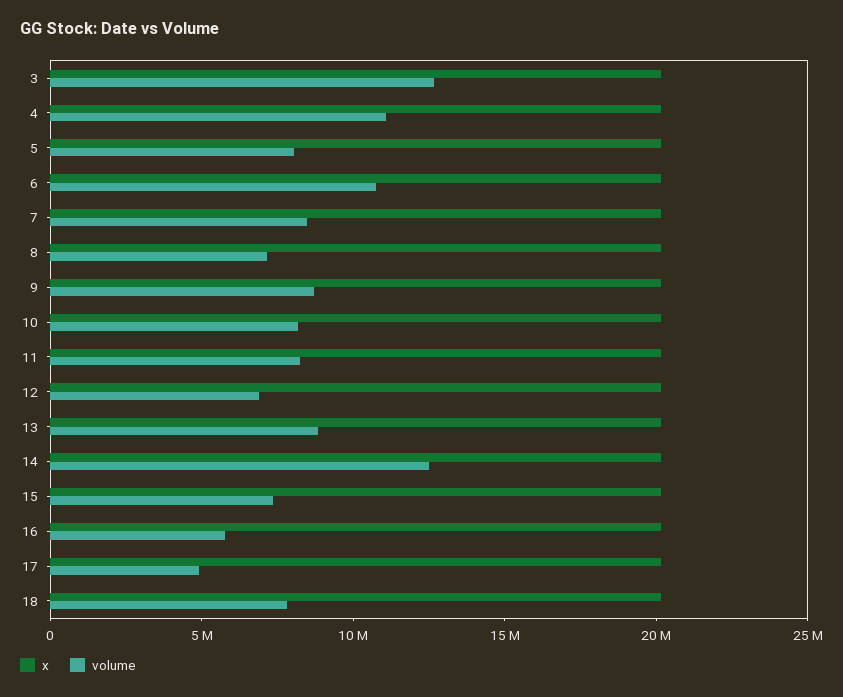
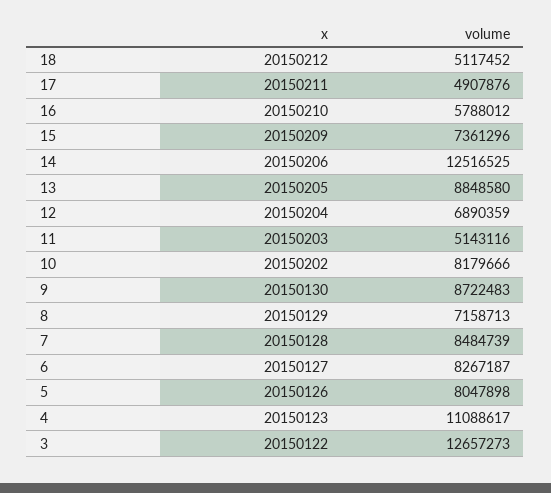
volume, 6: 11000000 -> 8267187
volume, 11: 8000000 -> 5143116
volume, 18: 8000000 -> 5117452

